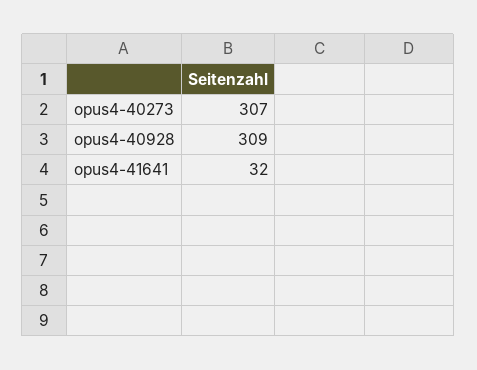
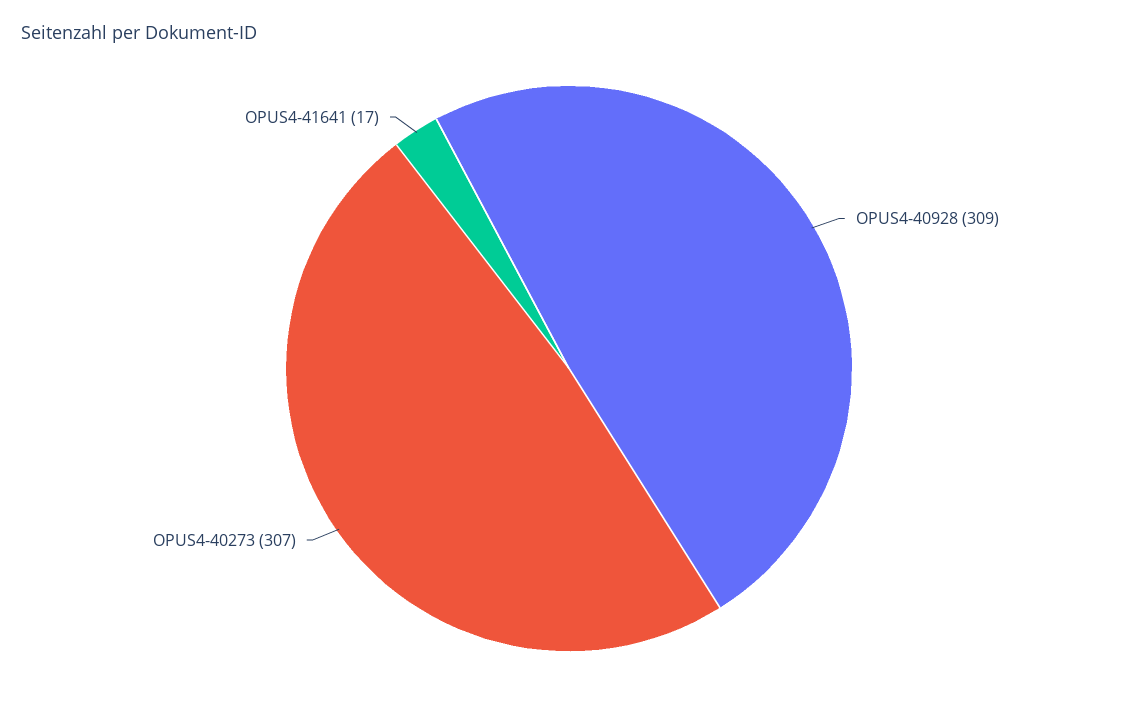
opus4-41641: 32 -> 17

